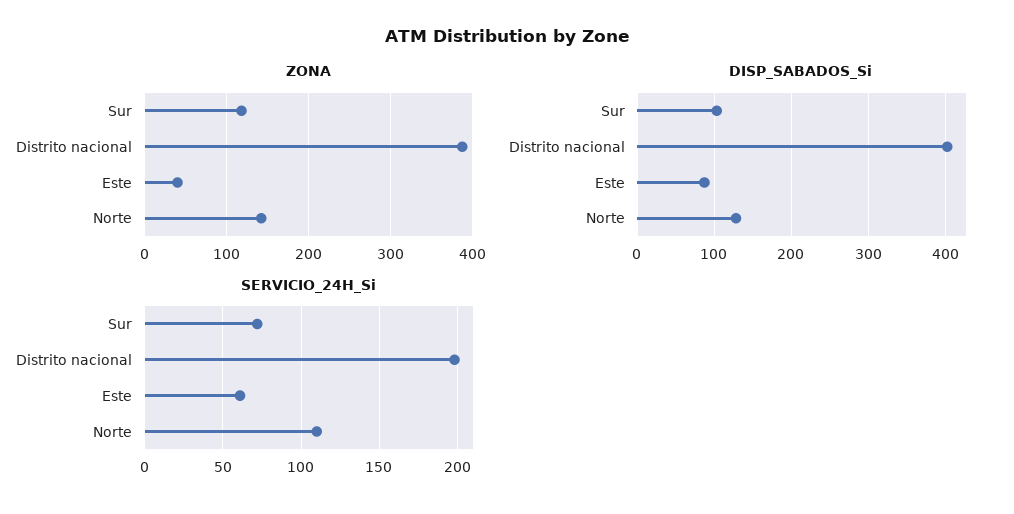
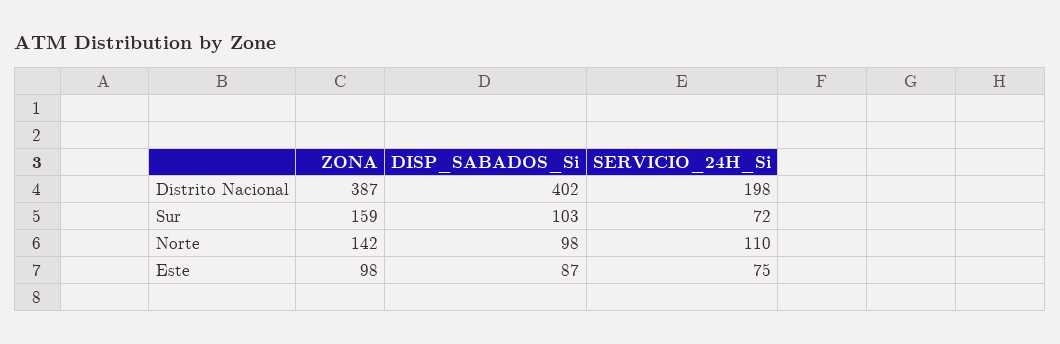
ZONA, Sur: 120 -> 159
ZONA, Este: 40 -> 98
DISP_SABADOS_Si, Norte: 130 -> 98
SERVICIO_24H_Si, Este: 60 -> 75

